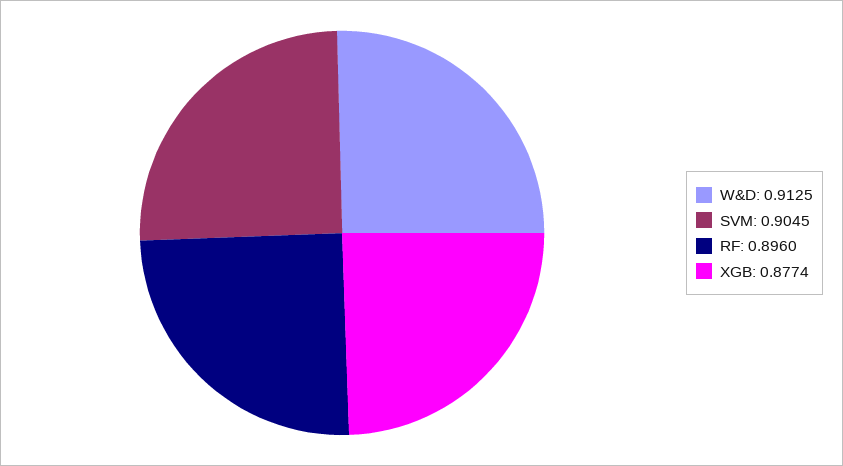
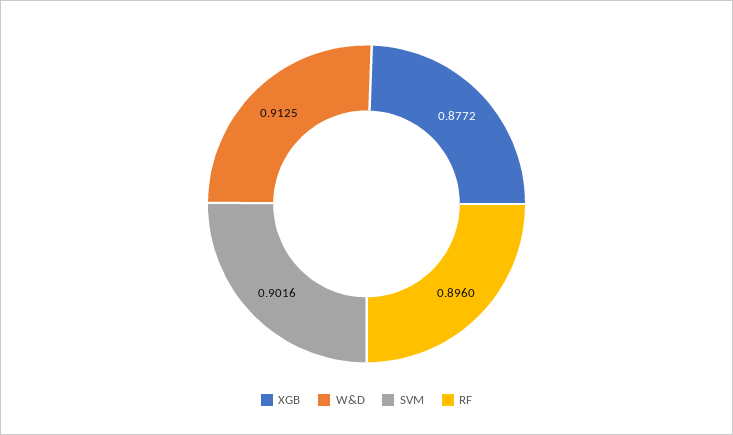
SVM: 0.9045 -> 0.9016
XGB: 0.8774 -> 0.8772

